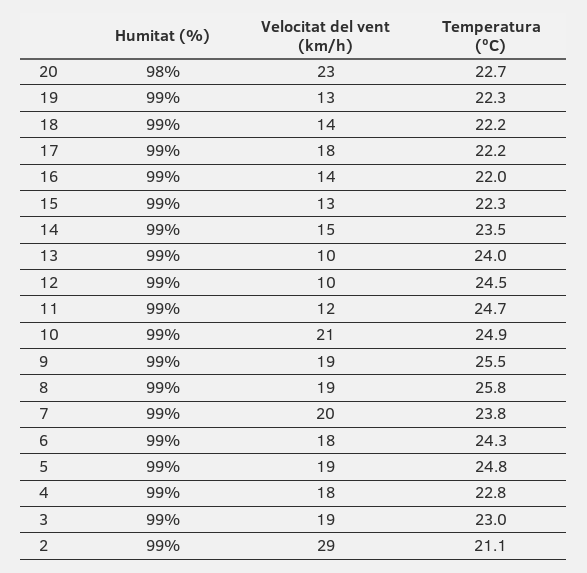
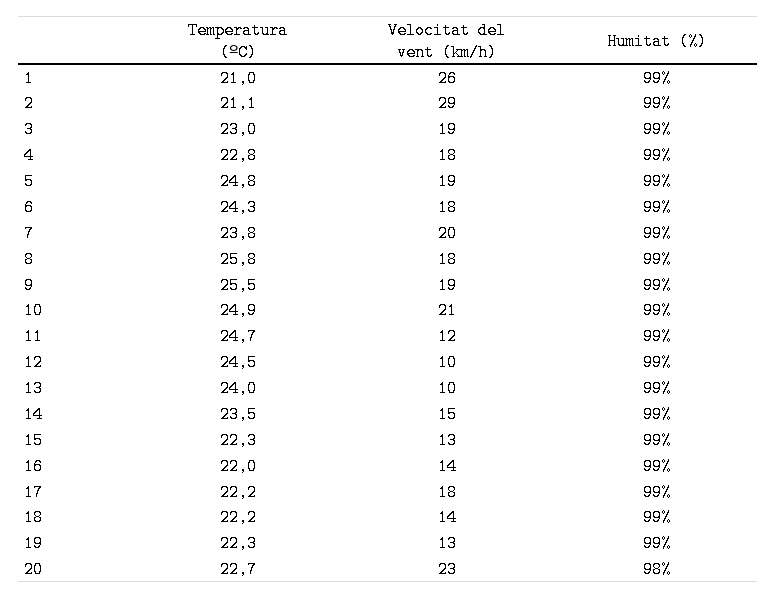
Velocitat del vent (km/h), 8: 19 -> 18
Temperatura (ºC), 1: none -> 21
Velocitat del vent (km/h), 1: none -> 26
Humitat (%), 1: none -> 99

